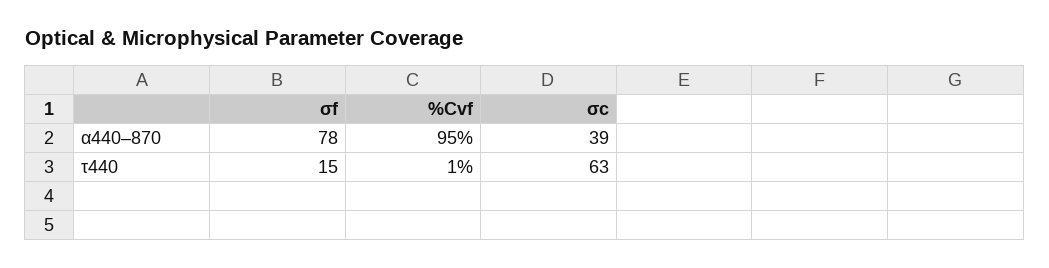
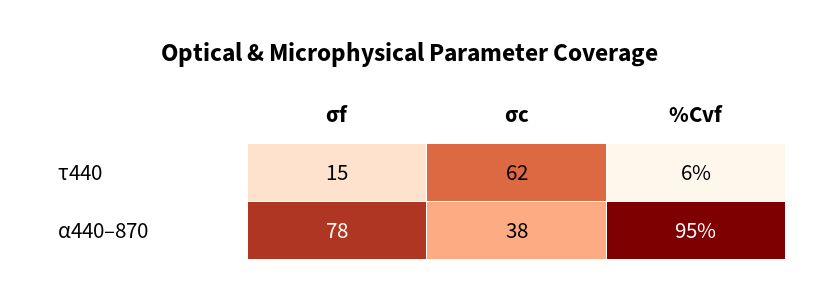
σc, α440–870: 39 -> 38
%Cvf, τ440: 1 -> 6
σc, τ440: 63 -> 62

